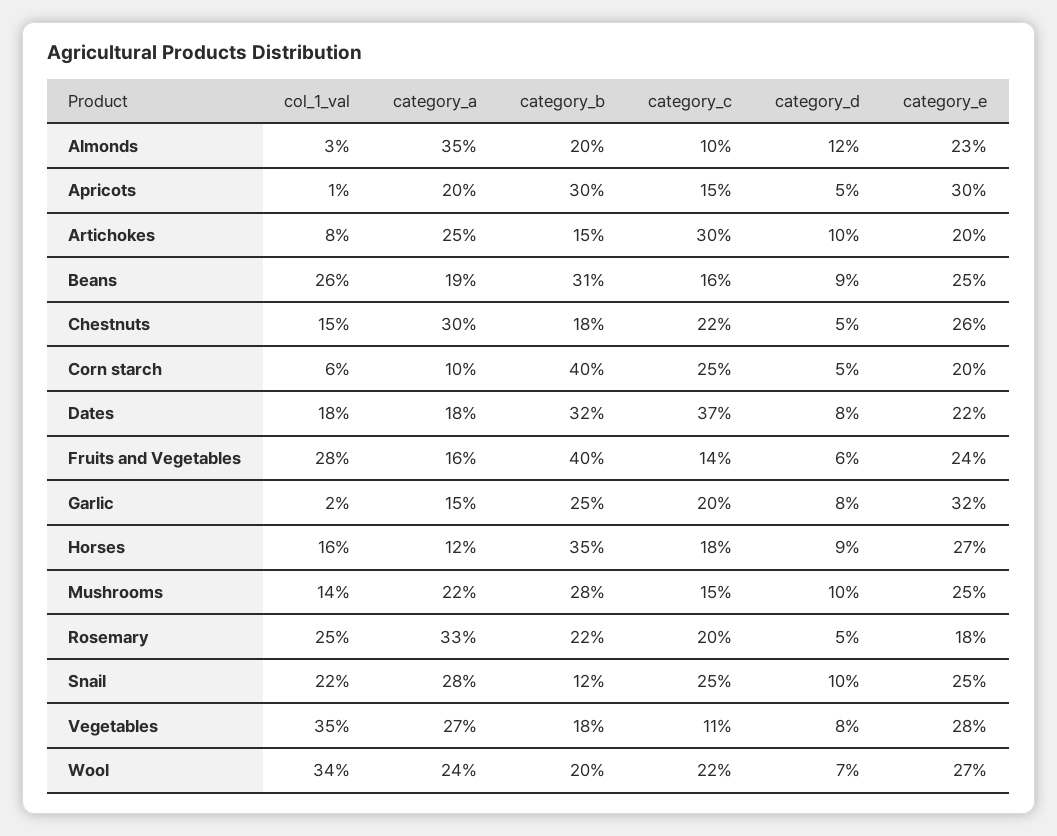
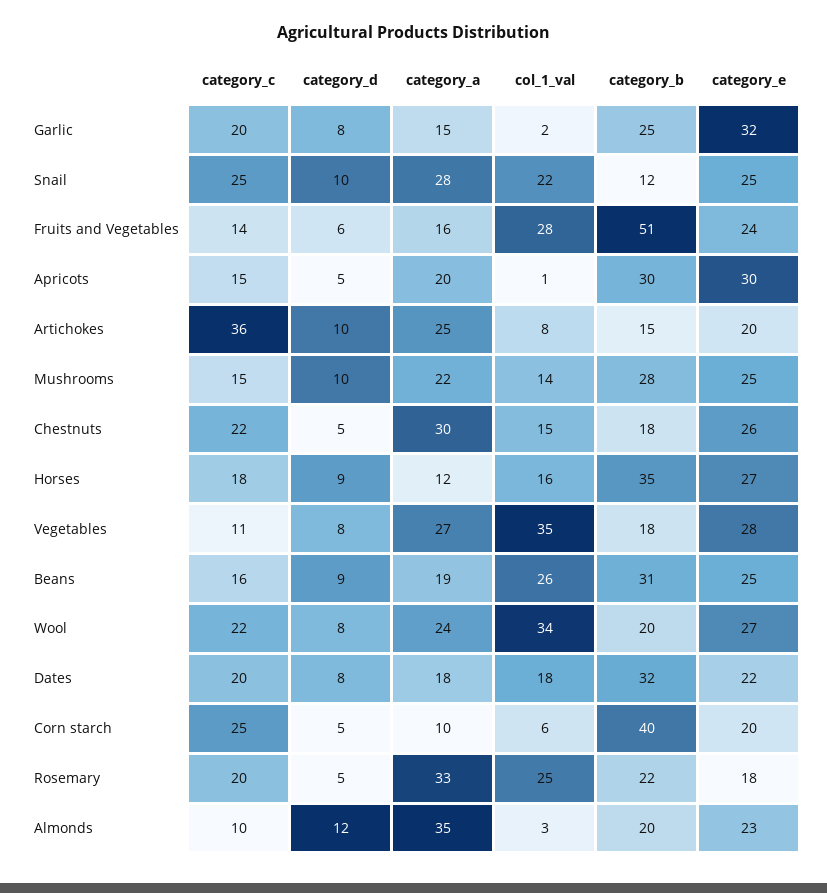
category_c, Artichokes: 30 -> 36
category_c, Dates: 37 -> 20
category_b, Fruits and Vegetables: 40 -> 51
category_d, Wool: 7 -> 8

